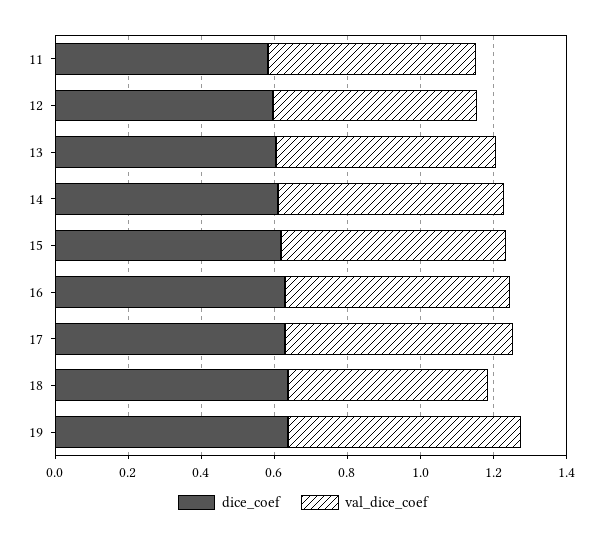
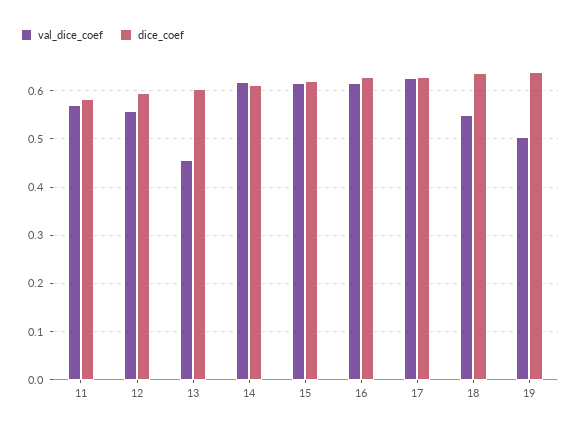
val_dice_coef, 13: 0.6 -> 0.46
val_dice_coef, 19: 0.65 -> 0.5

